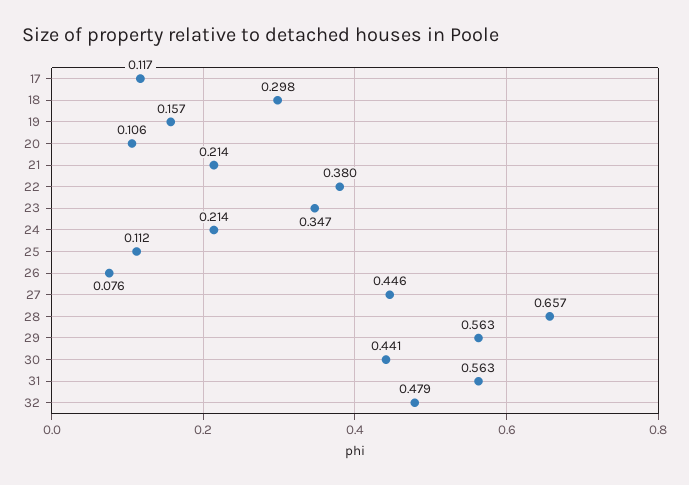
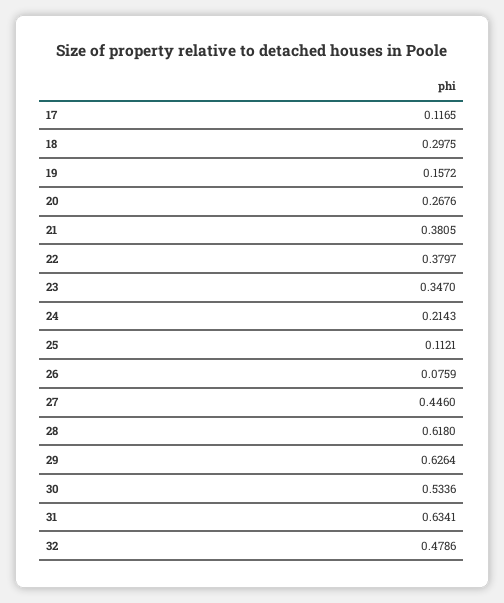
20: 0.106 -> 0.2676
21: 0.214 -> 0.3805
28: 0.657 -> 0.618
29: 0.563 -> 0.6264
30: 0.441 -> 0.5336
31: 0.563 -> 0.6341

